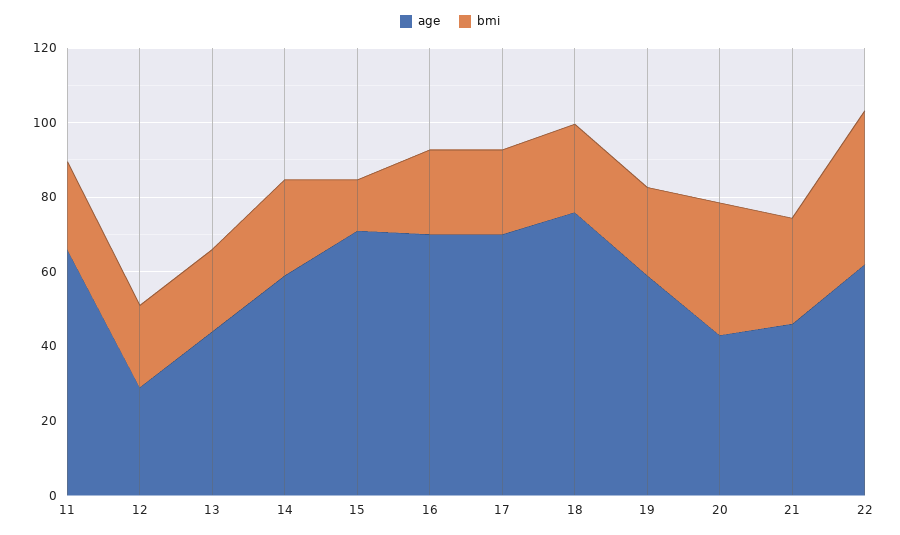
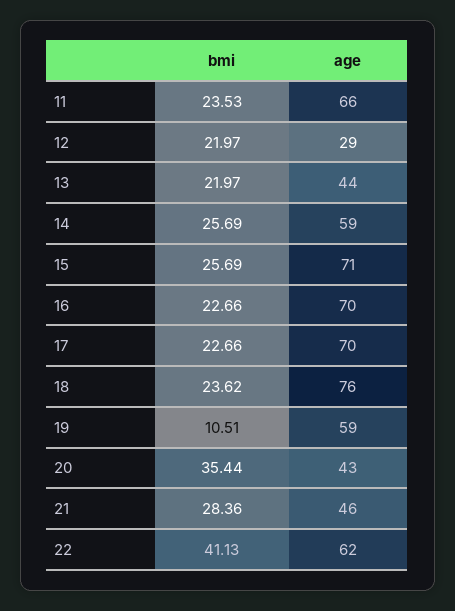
bmi, 15: 15 -> 25.69
bmi, 19: 25 -> 10.51

